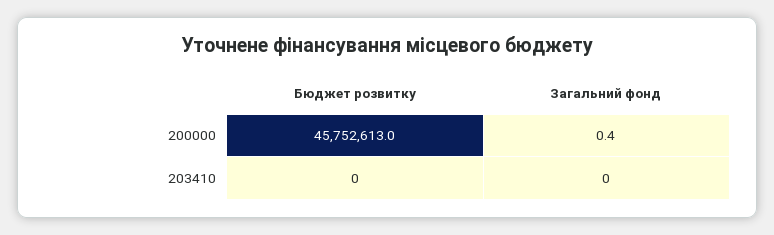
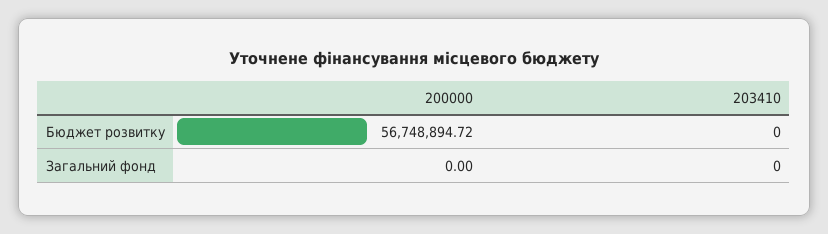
Бюджет розвитку, 200000: 45752613 -> 56748894.72
Загальний фонд, 200000: 0.4 -> 0

